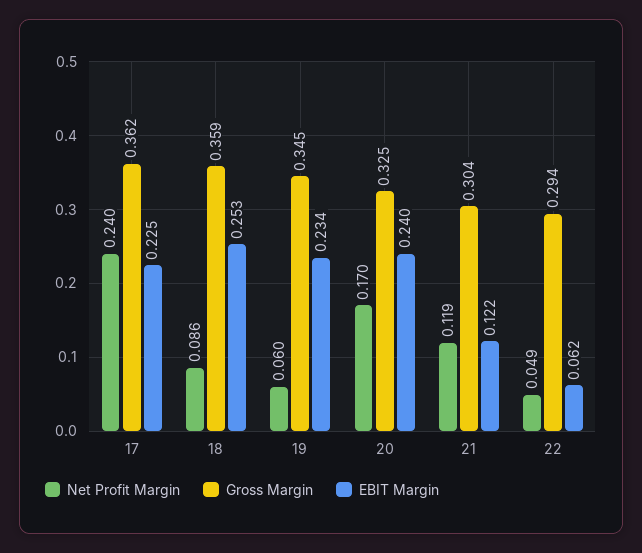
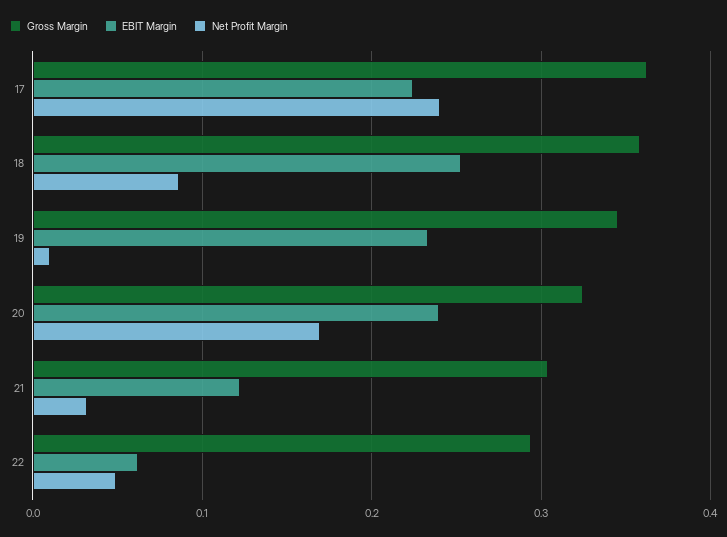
Net Profit Margin, 19: 0.06 -> 0.01
Net Profit Margin, 21: 0.119 -> 0.03

